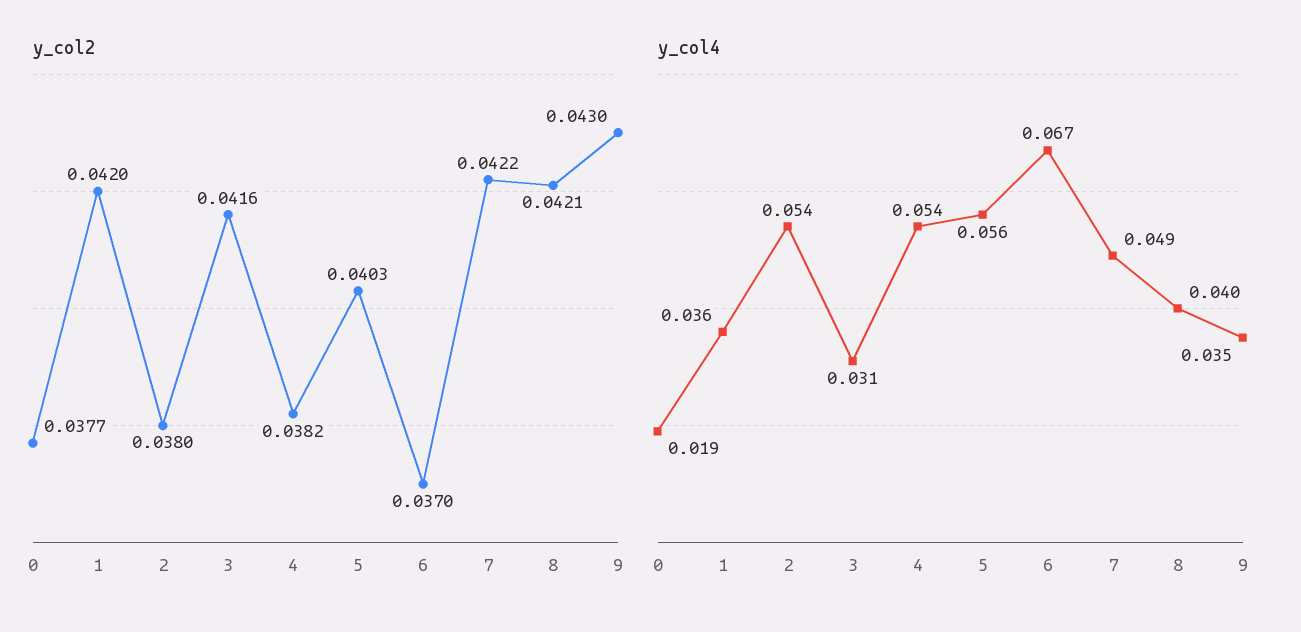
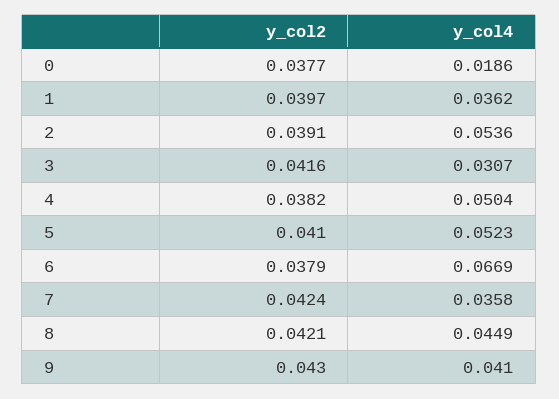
y_col2, 1: 0.042 -> 0.0397
y_col2, 2: 0.038 -> 0.0391
y_col2, 5: 0.0403 -> 0.041
y_col2, 6: 0.037 -> 0.0379
y_col2, 7: 0.0422 -> 0.0424
y_col4, 4: 0.054 -> 0.0504
y_col4, 5: 0.056 -> 0.0523
y_col4, 7: 0.049 -> 0.0358
y_col4, 8: 0.04 -> 0.0449
y_col4, 9: 0.035 -> 0.041

